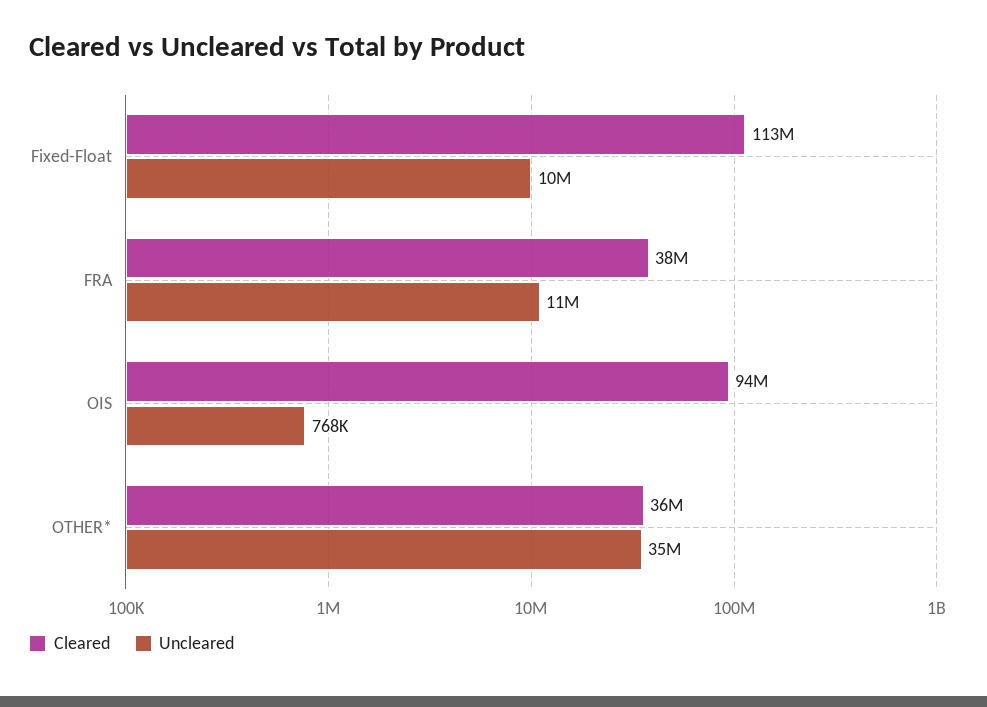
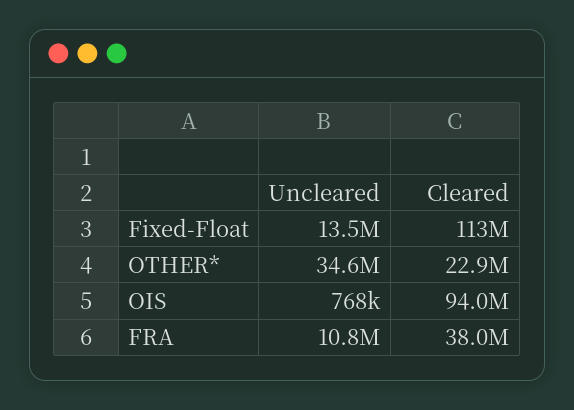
Uncleared, Fixed-Float: 10000000 -> 13500000
Cleared, OTHER*: 36000000 -> 22900000

